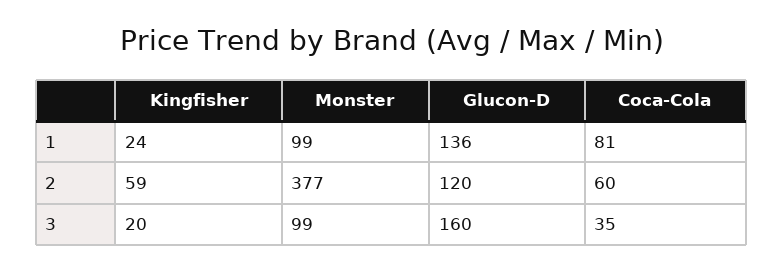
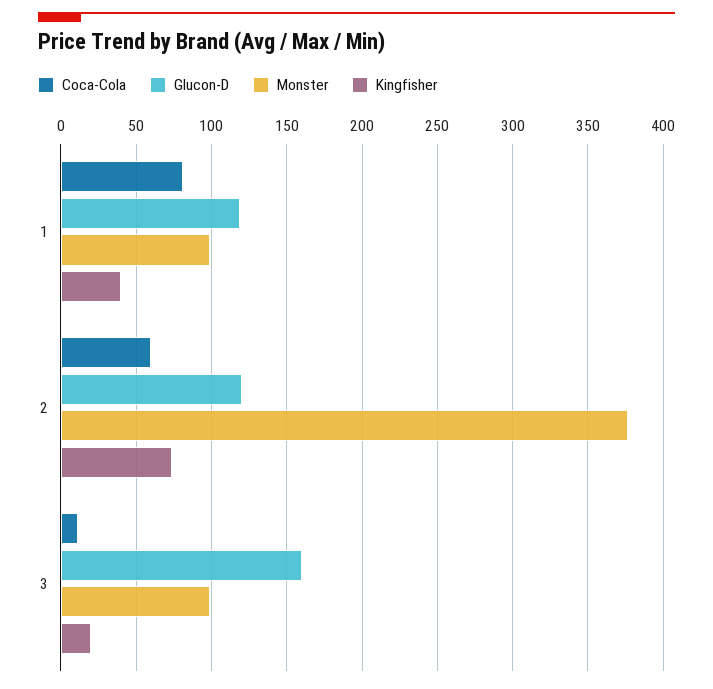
Kingfisher, 1: 24 -> 40
Glucon-D, 1: 136 -> 120
Kingfisher, 2: 59 -> 75
Coca-Cola, 3: 35 -> 10

